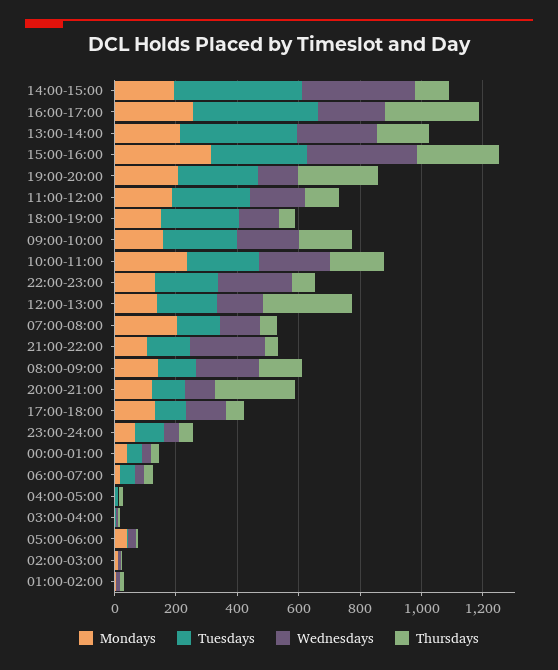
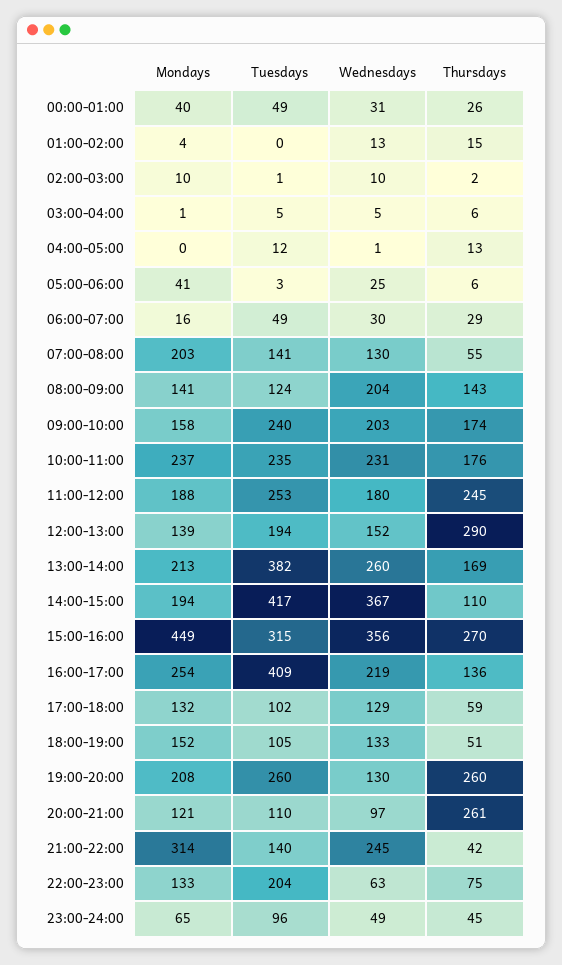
Thursdays, 16:00-17:00: 300 -> 136
Mondays, 15:00-16:00: 300 -> 449
Thursdays, 11:00-12:00: 100 -> 245
Tuesdays, 18:00-19:00: 250 -> 105
Wednesdays, 22:00-23:00: 250 -> 63
Mondays, 21:00-22:00: 100 -> 314

